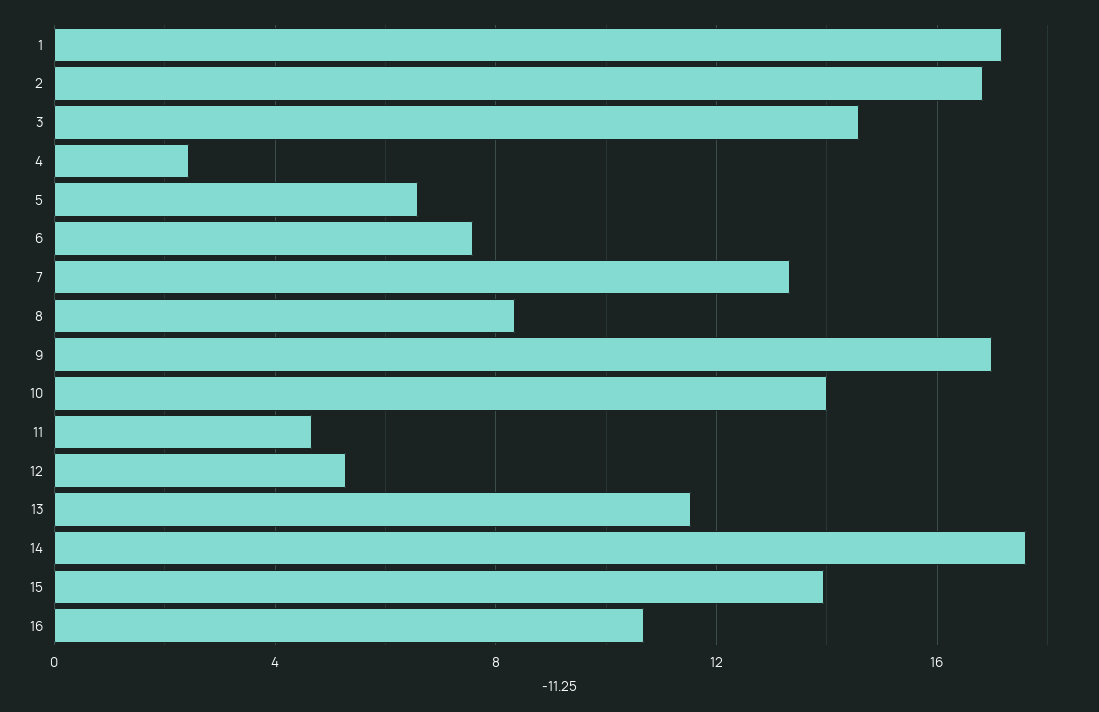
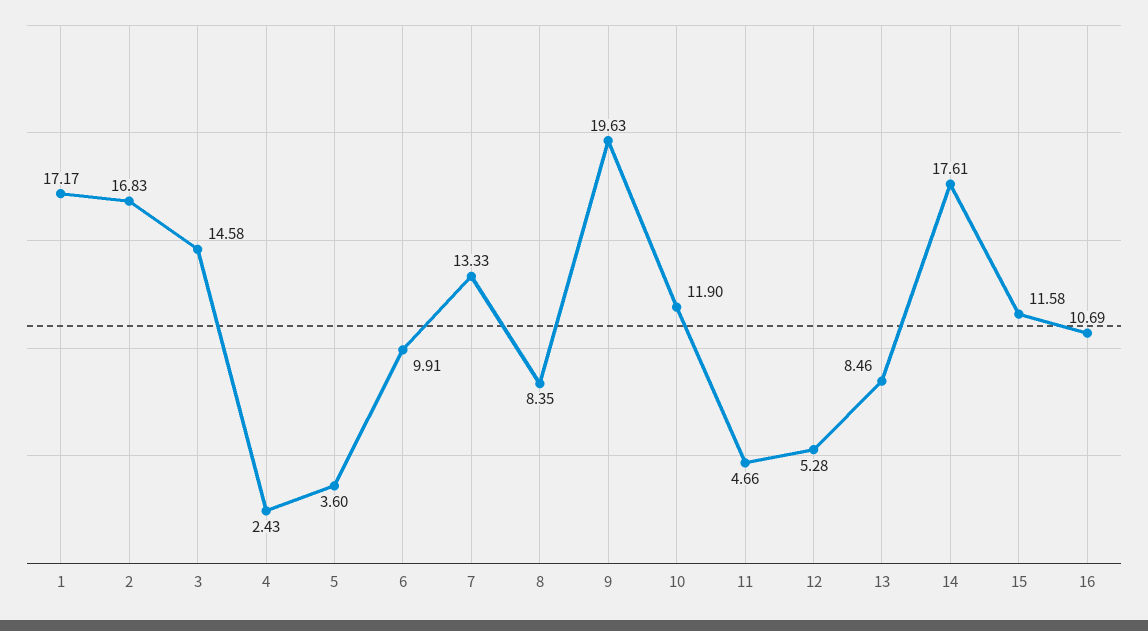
5: 6.5 -> 3.6
6: 7.5 -> 9.91
9: 17 -> 19.63
10: 14 -> 11.9
13: 11.5 -> 8.46
15: 14 -> 11.58

